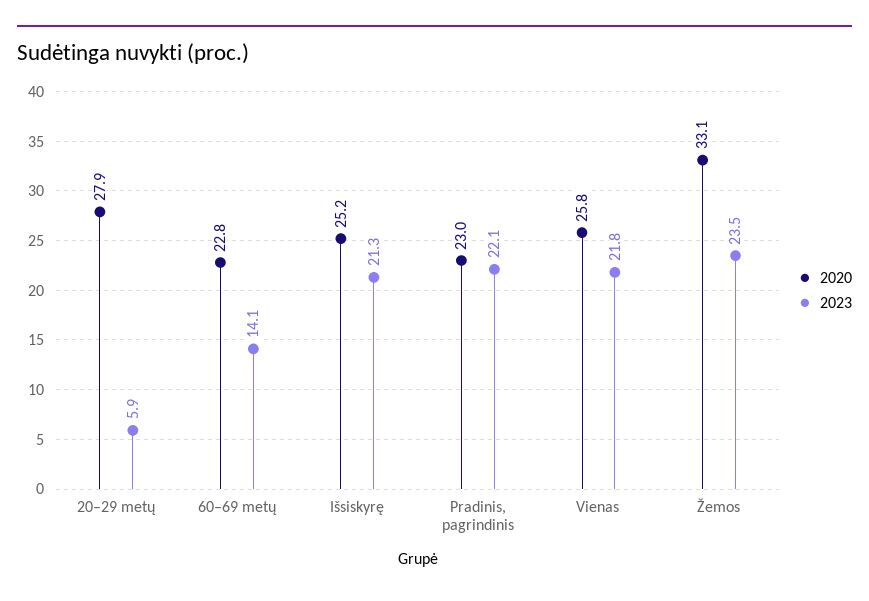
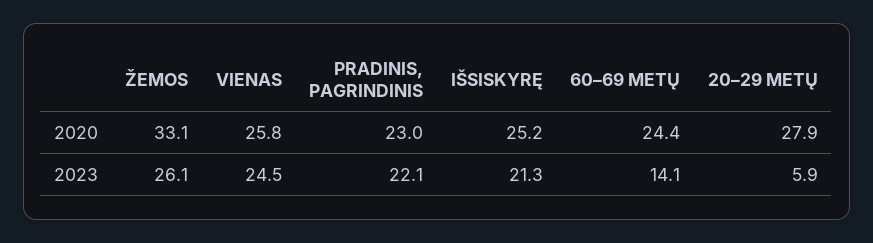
2020, 60–69 metų: 22.8 -> 24.4
2023, Vienas: 21.8 -> 24.5
2023, Žemos: 23.5 -> 26.1

